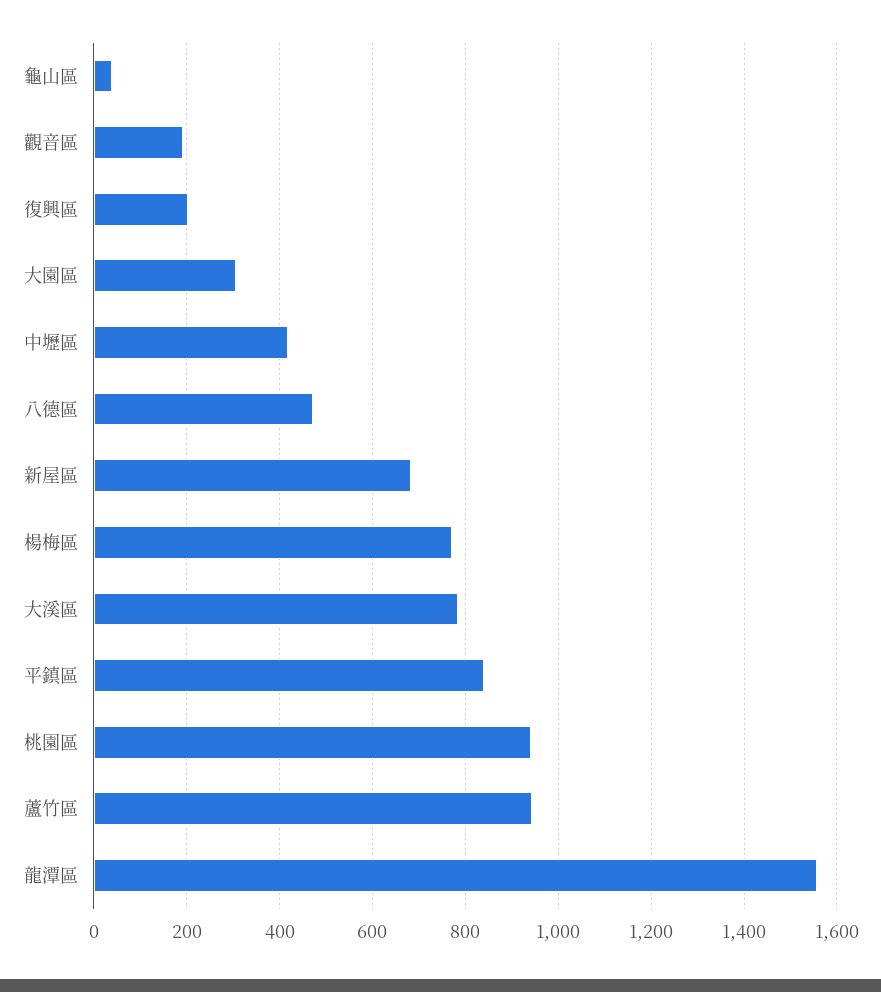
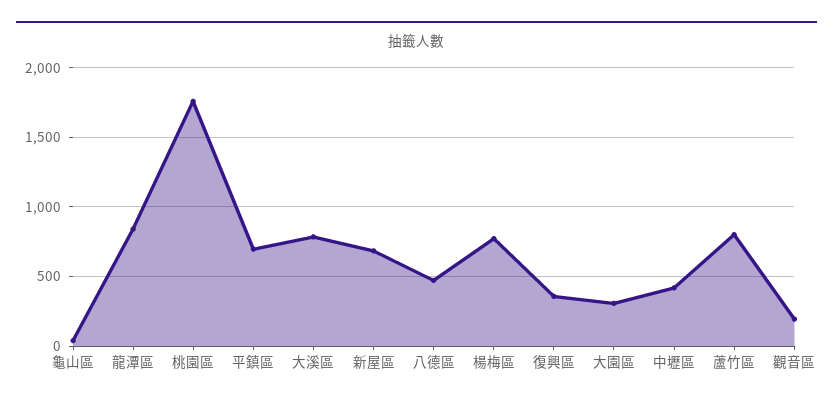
復興區: 200 -> 350
平鎮區: 840 -> 700
桃園區: 940 -> 1750
蘆竹區: 940 -> 800
龍潭區: 1560 -> 850

